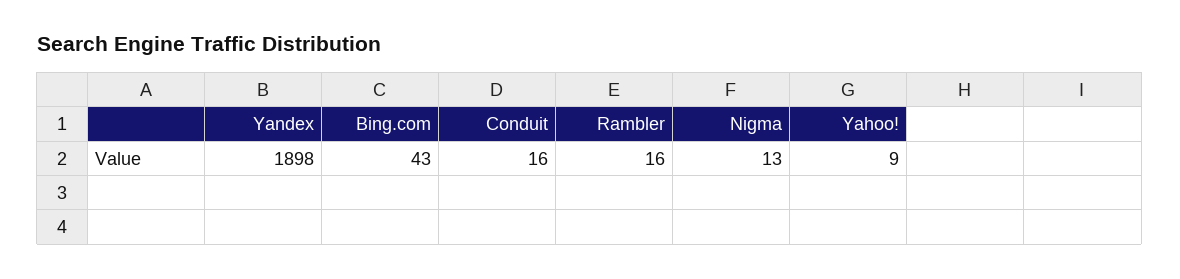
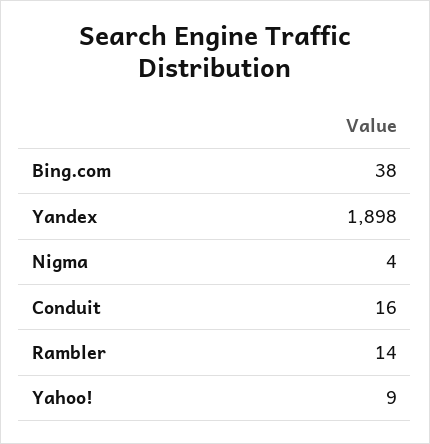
Bing.com: 43 -> 38
Rambler: 16 -> 14
Nigma: 13 -> 4

